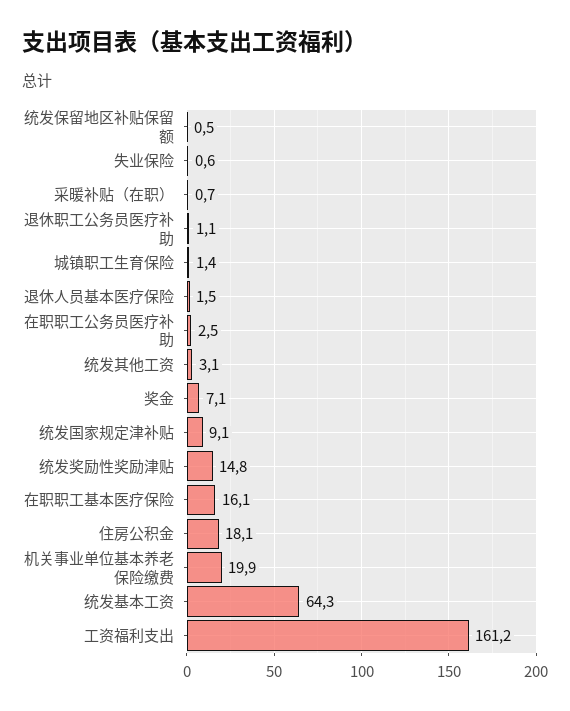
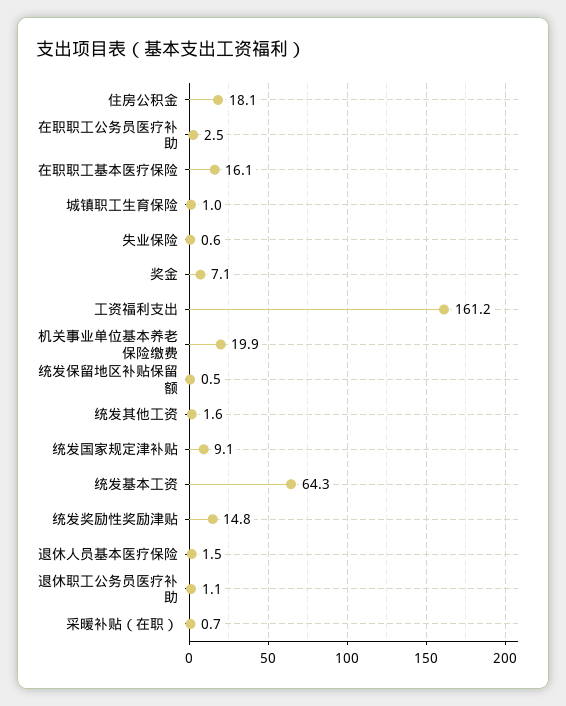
城镇职工生育保险: 1.4 -> 1
统发其他工资: 3.1 -> 1.6

